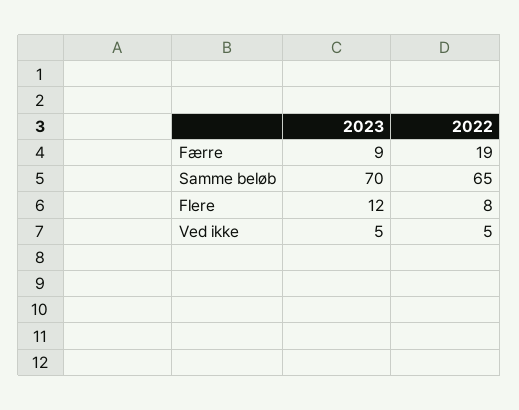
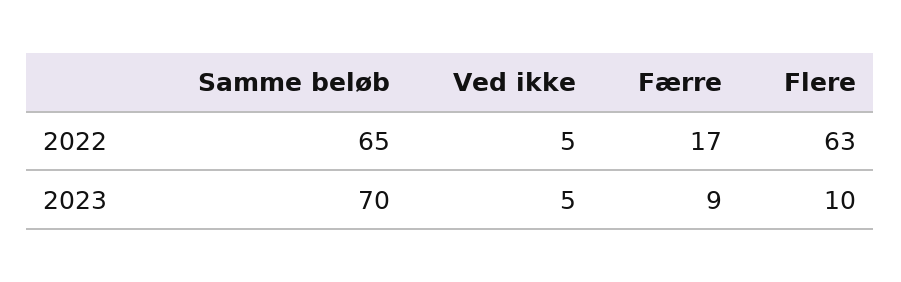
2022, Færre: 19 -> 17
2023, Flere: 12 -> 10
2022, Flere: 8 -> 63

